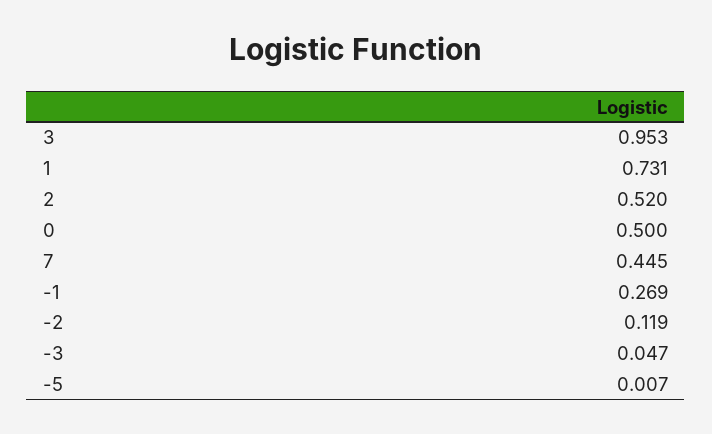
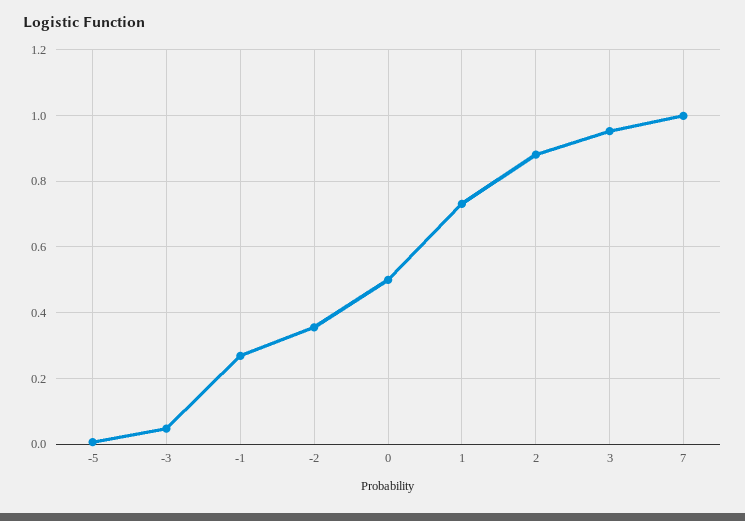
2: 0.52 -> 0.88
7: 0.445 -> 1
-2: 0.119 -> 0.36

